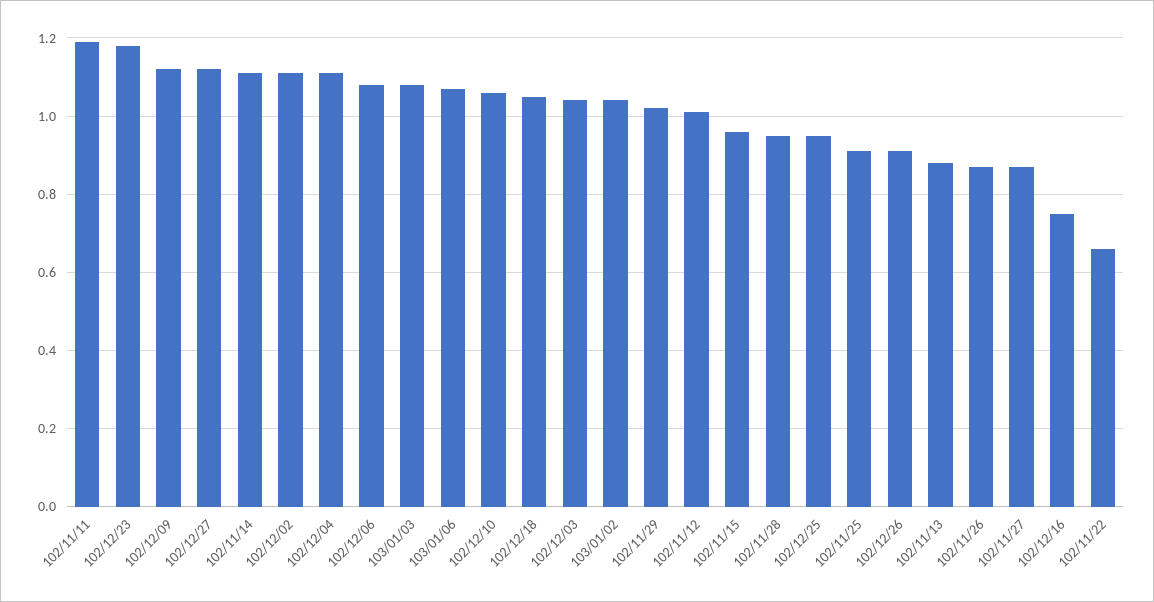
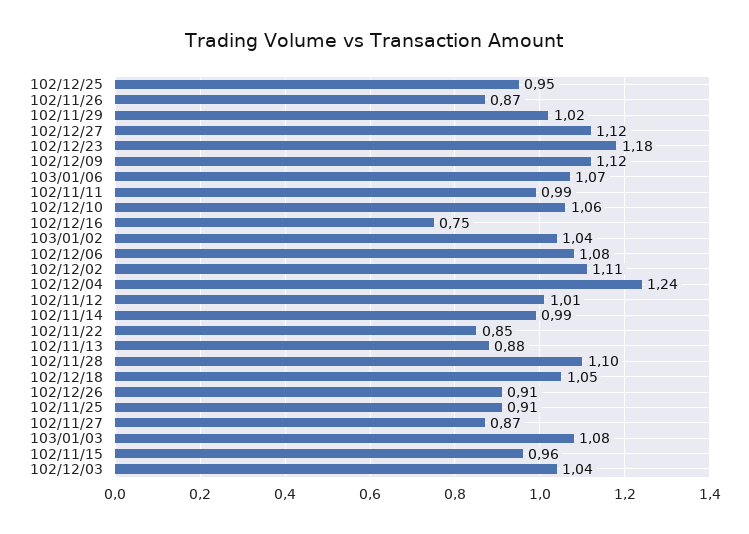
102/11/11: 1.2 -> 0.99
102/11/14: 1.1 -> 0.99
102/12/04: 1.1 -> 1.24
102/11/28: 0.95 -> 1.1
102/11/22: 0.65 -> 0.85

